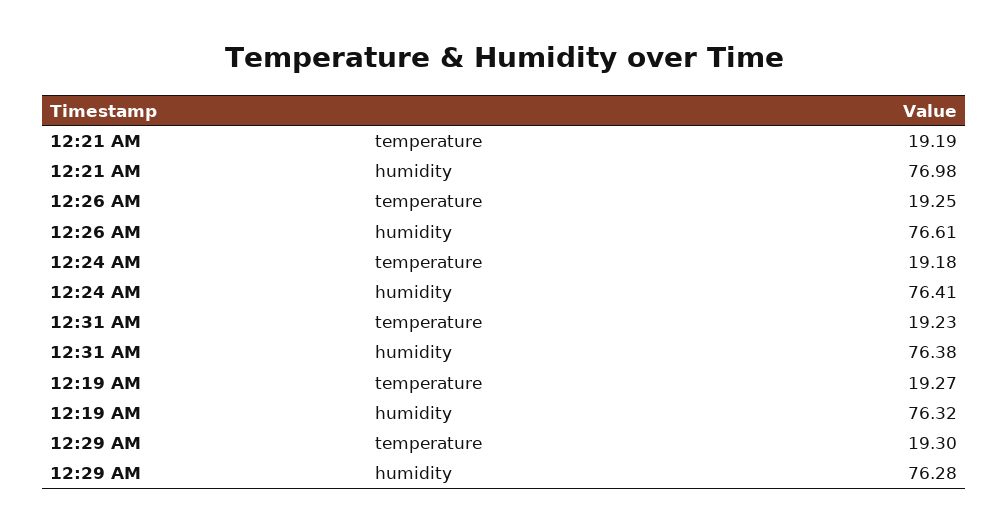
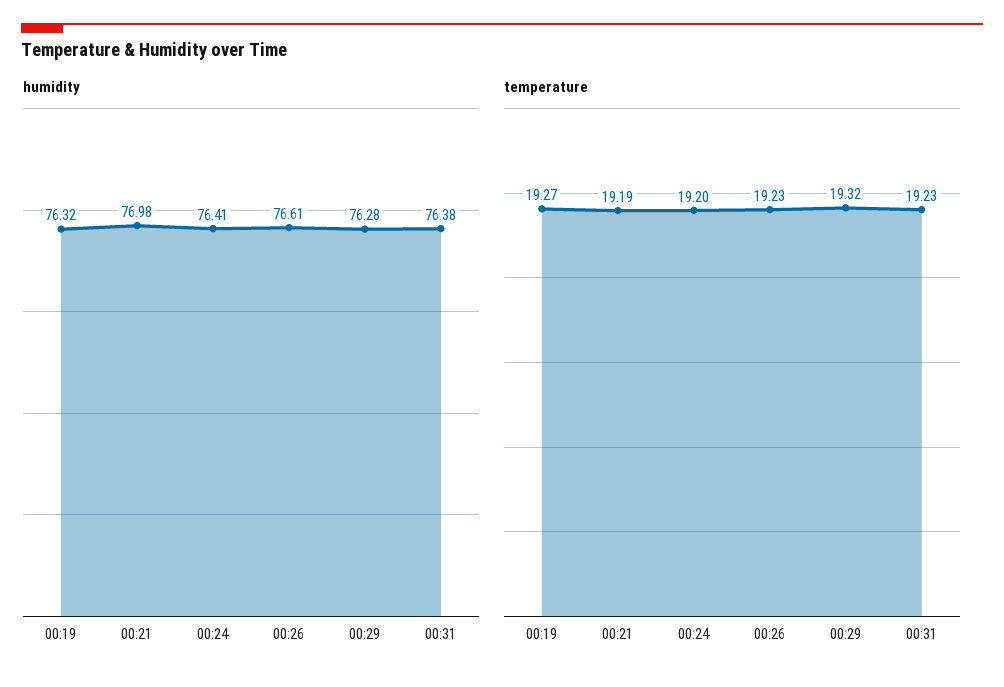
temperature, 12:26 AM: 19.25 -> 19.23
temperature, 12:24 AM: 19.18 -> 19.2
temperature, 12:29 AM: 19.3 -> 19.32

